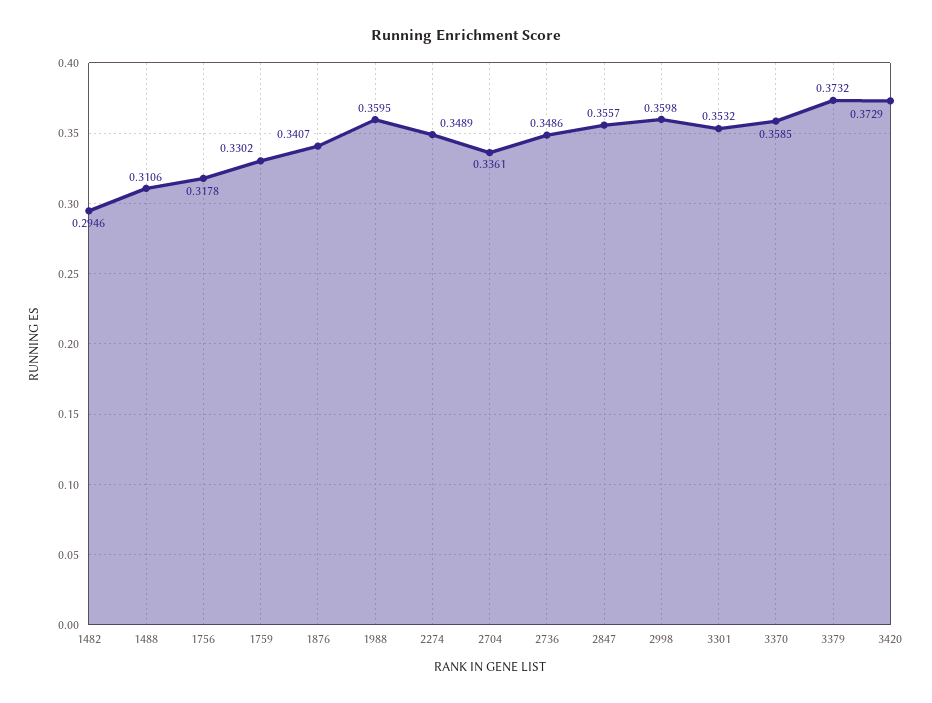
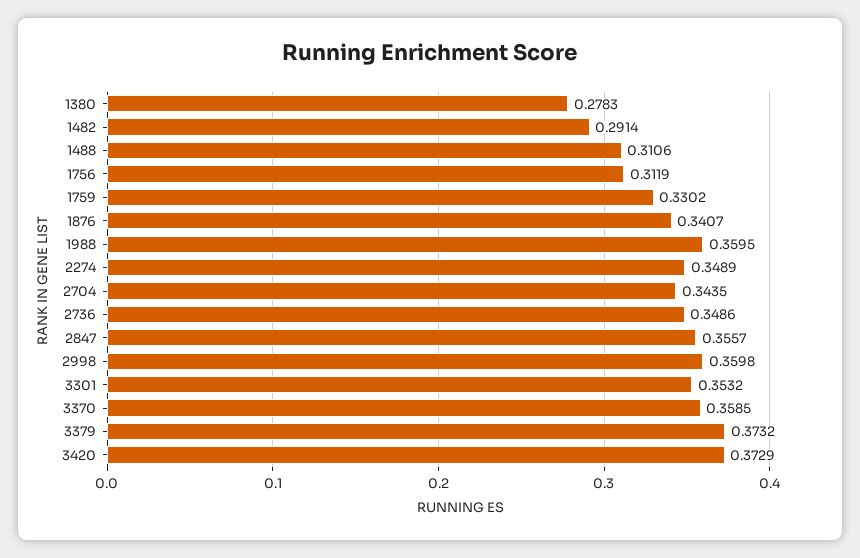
1482: 0.2946 -> 0.2914
1756: 0.3178 -> 0.3119
2704: 0.3361 -> 0.3435
1380: none -> 0.2783

